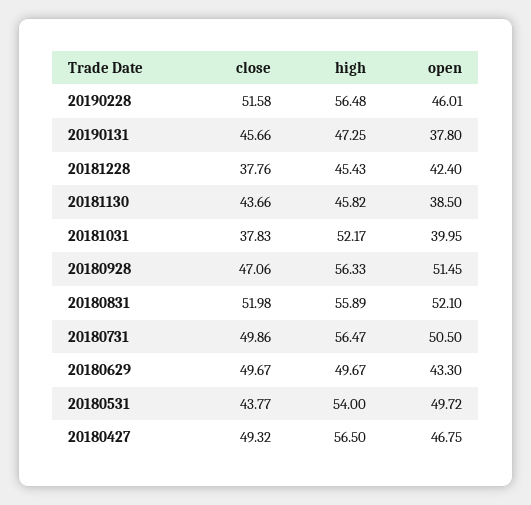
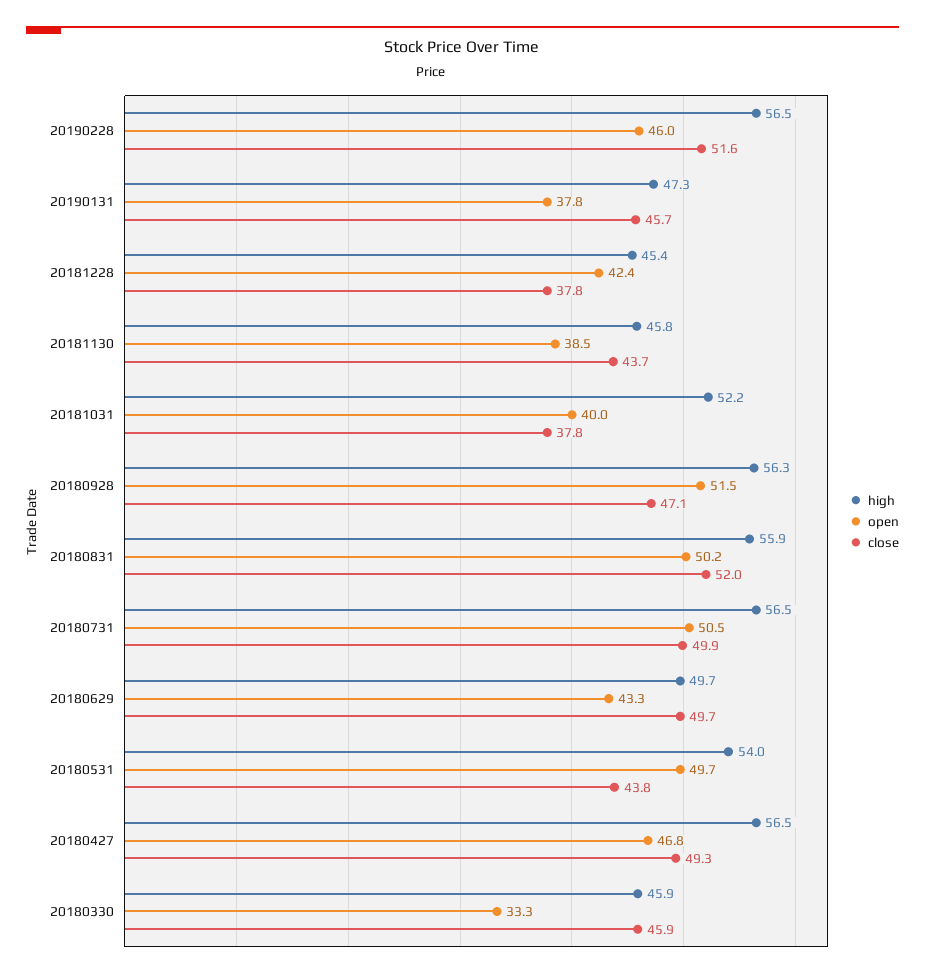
open, 20180831: 52.1 -> 50.2
high, 20180330: none -> 45.9
open, 20180330: none -> 33.3
close, 20180330: none -> 45.9

